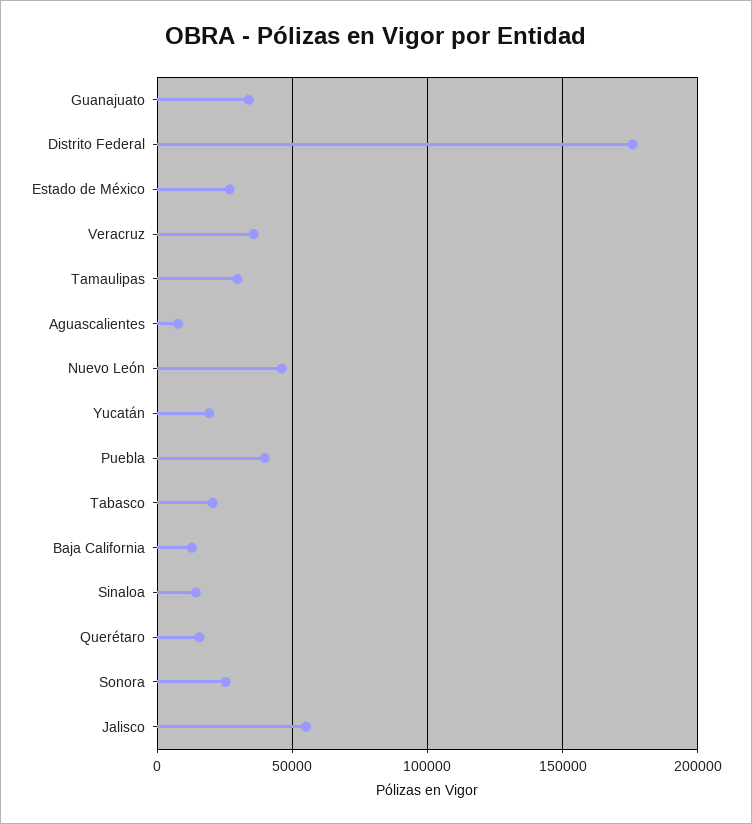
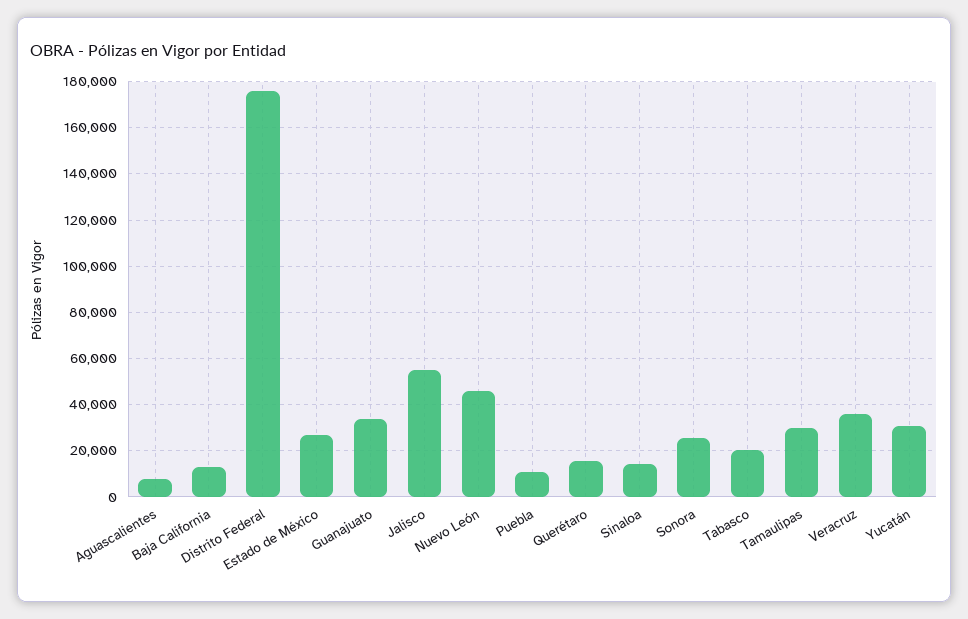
Yucatán: 20000 -> 30000
Puebla: 40000 -> 10000

